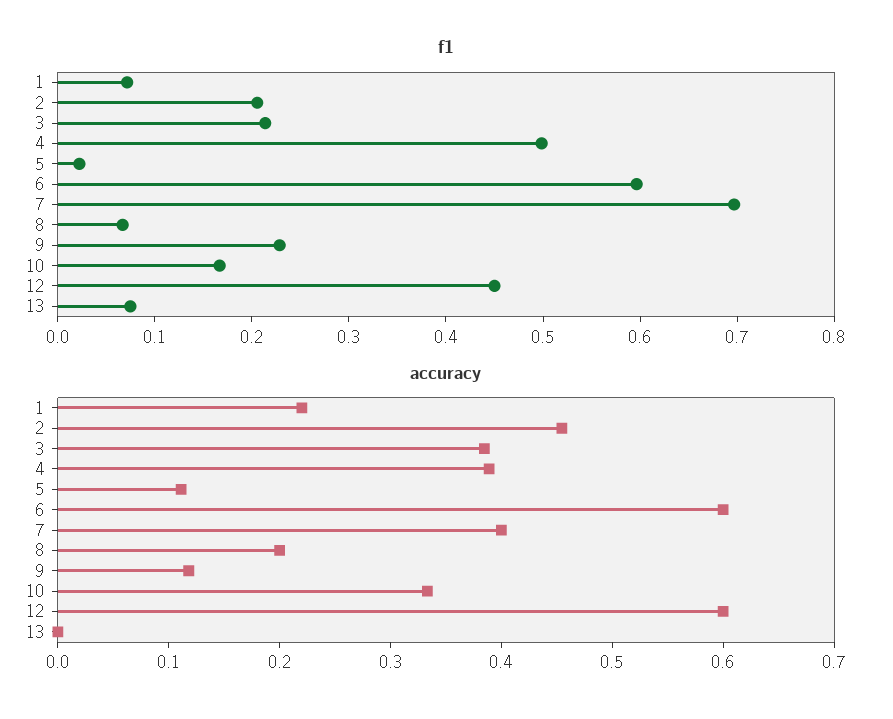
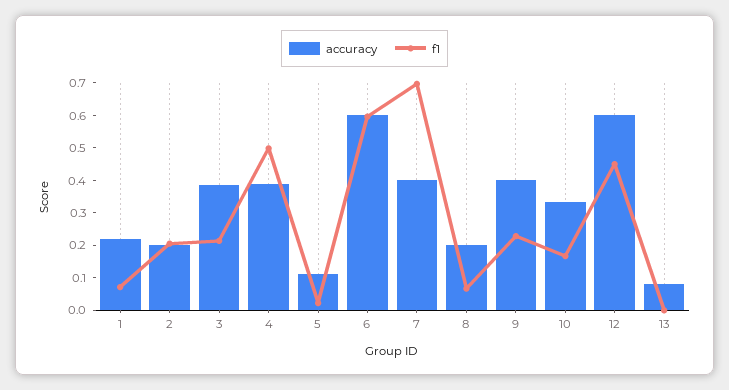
f1, 13: 0.08 -> 0
accuracy, 2: 0.46 -> 0.2
accuracy, 9: 0.12 -> 0.4
accuracy, 13: 0 -> 0.075

